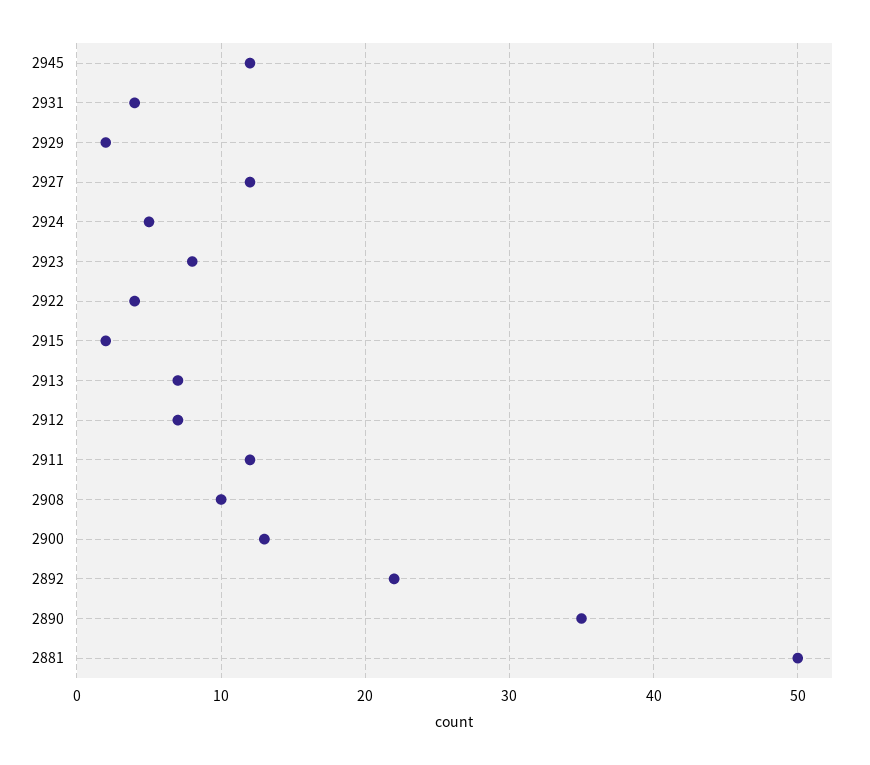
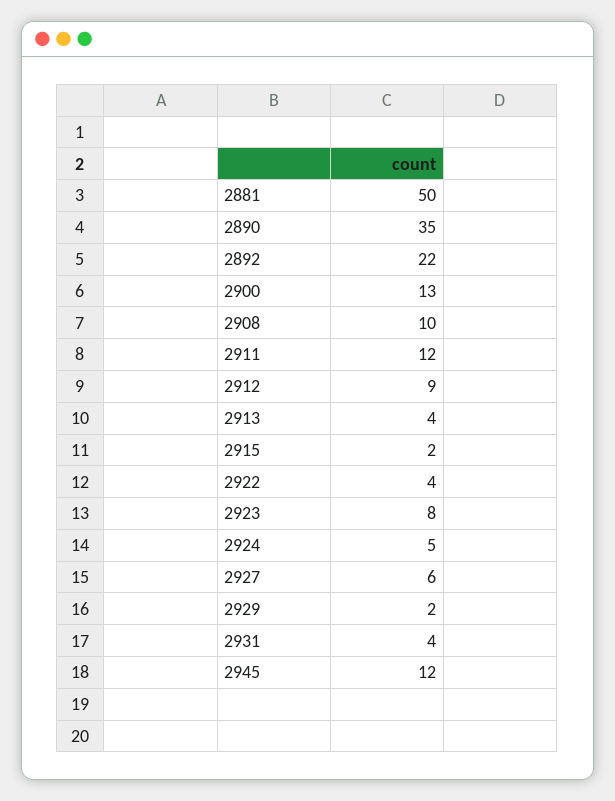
2927: 12 -> 6
2913: 7 -> 4
2912: 7 -> 9

